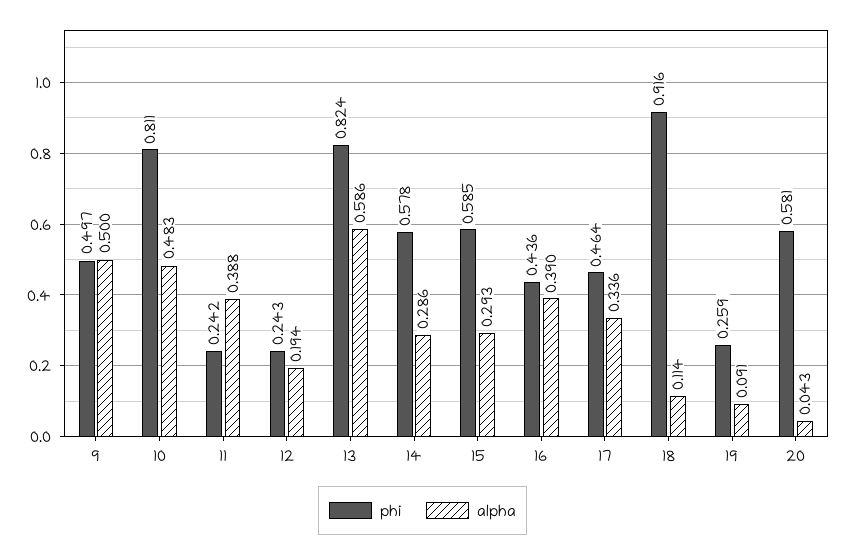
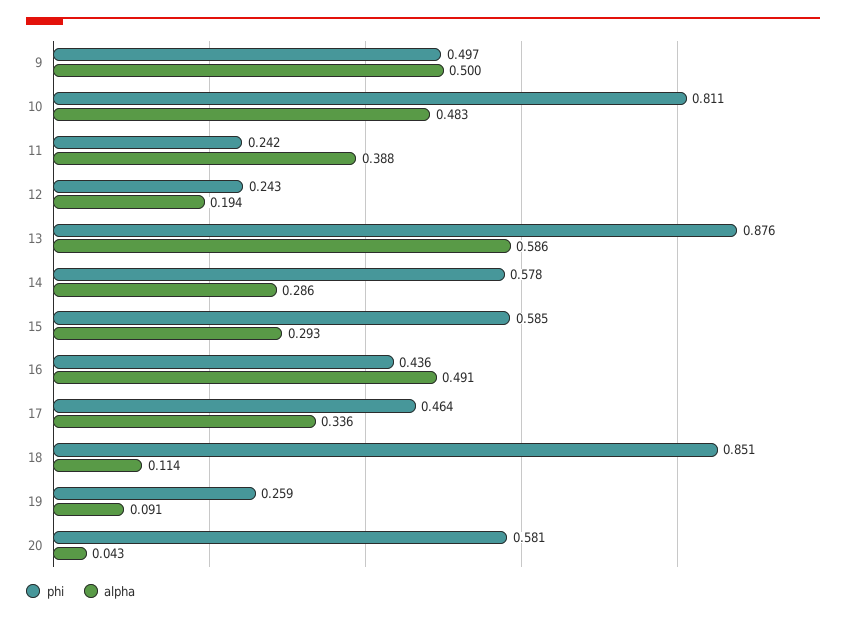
phi, 13: 0.824 -> 0.876
alpha, 16: 0.39 -> 0.491
phi, 18: 0.916 -> 0.851

